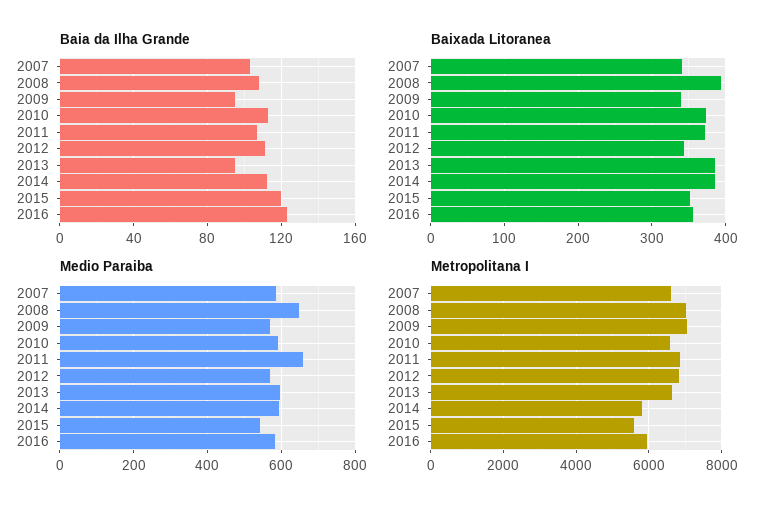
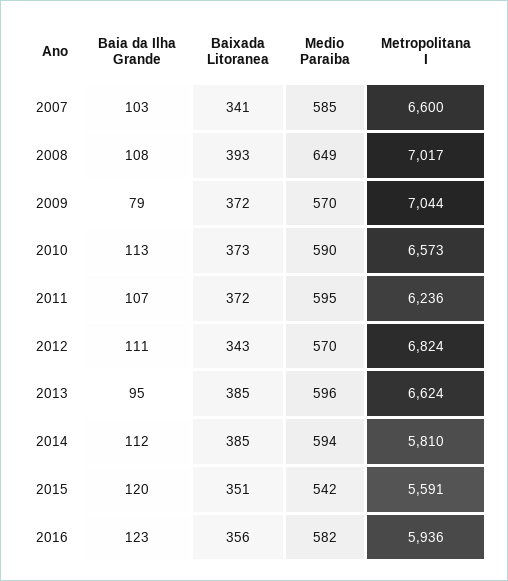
Baia da Ilha Grande, 2009: 95 -> 79
Baixada Litoranea, 2009: 340 -> 372
Medio Paraiba, 2011: 660 -> 595
Metropolitana I, 2011: 6800 -> 6236

